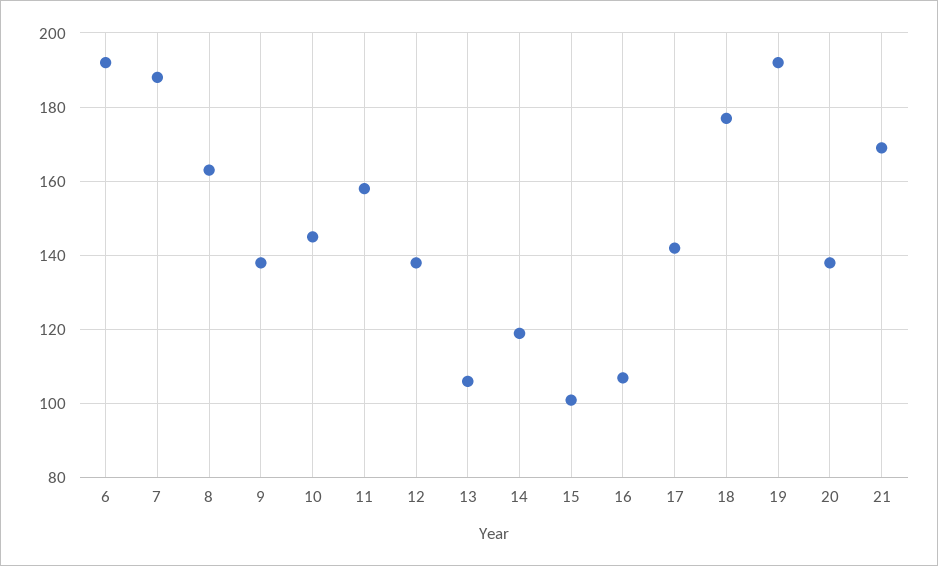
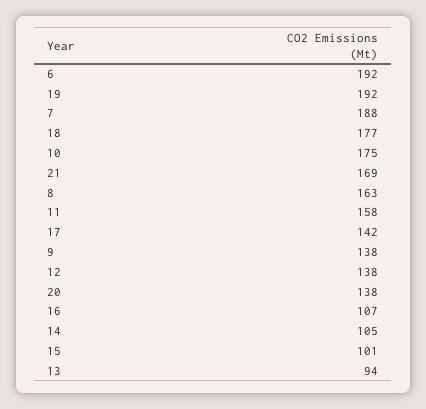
10: 145 -> 175
13: 105 -> 94
14: 120 -> 105

